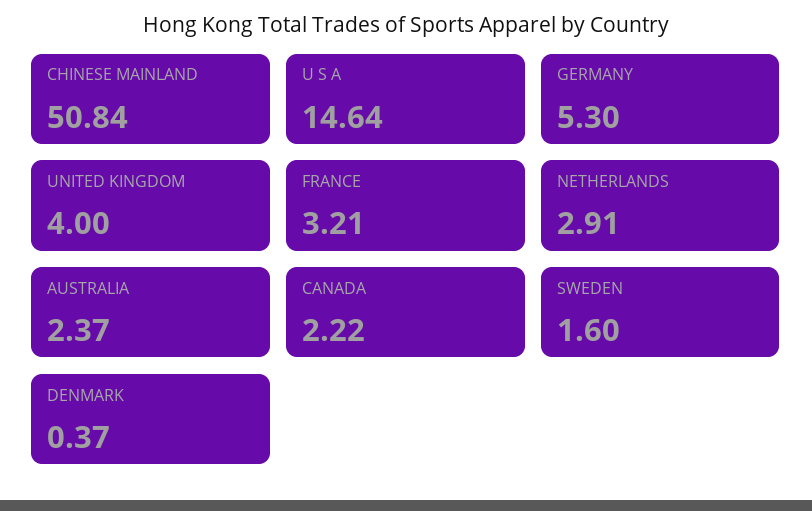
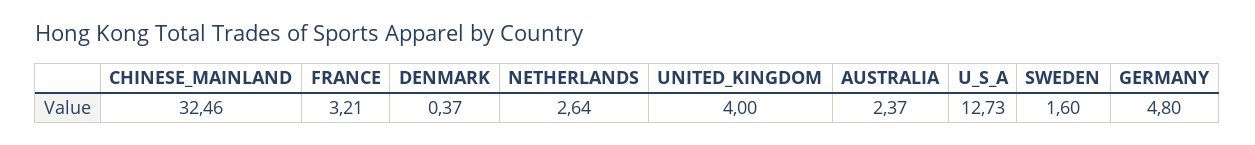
CHINESE MAINLAND: 50.84 -> 32.46
U S A: 14.64 -> 12.73
GERMANY: 5.3 -> 4.8
NETHERLANDS: 2.91 -> 2.64
CANADA: 2.22 -> none

